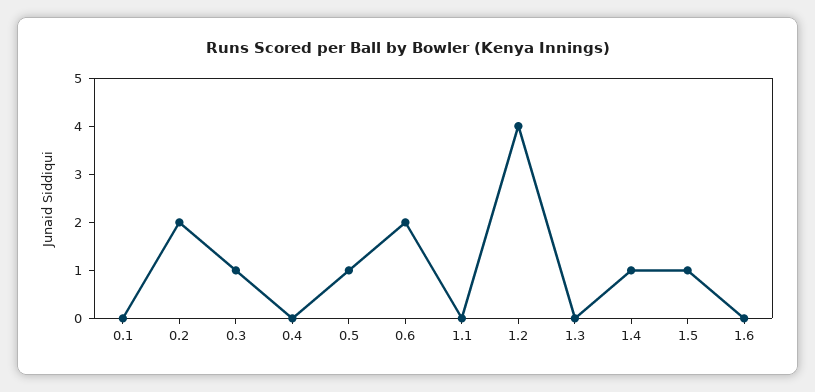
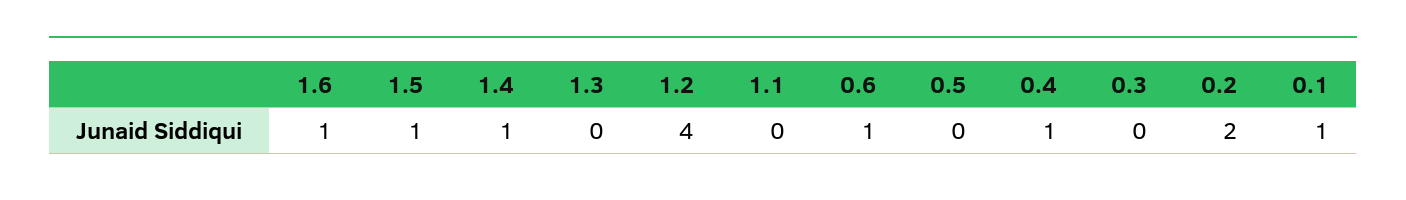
0.1: 0 -> 1
0.3: 1 -> 0
0.4: 0 -> 1
0.5: 1 -> 0
0.6: 2 -> 1
1.6: 0 -> 1

